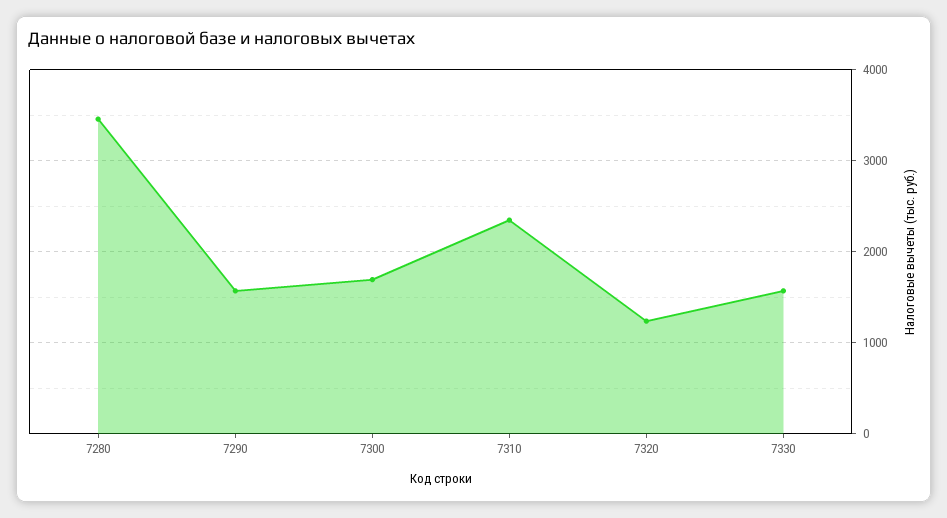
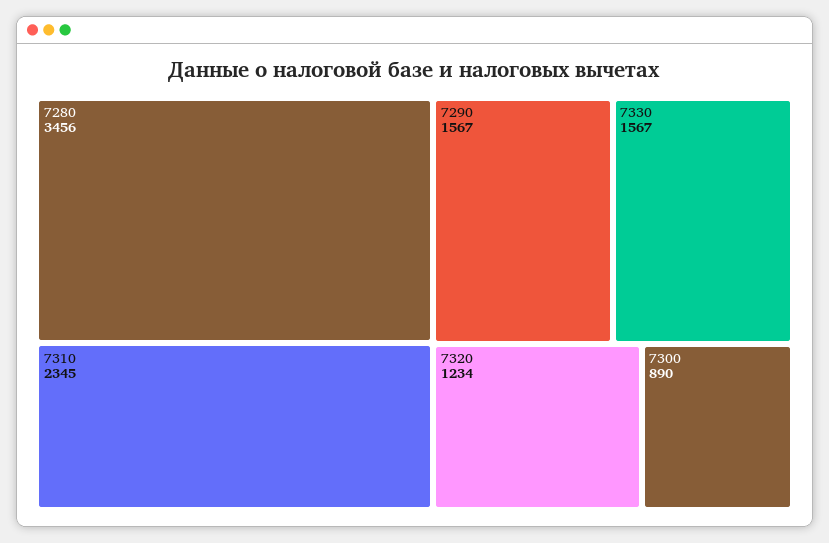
7300: 1700 -> 890

